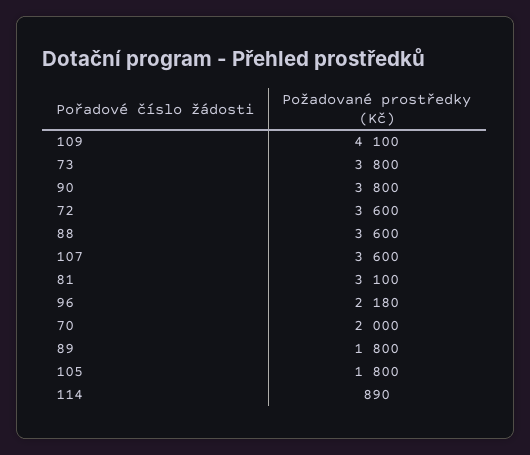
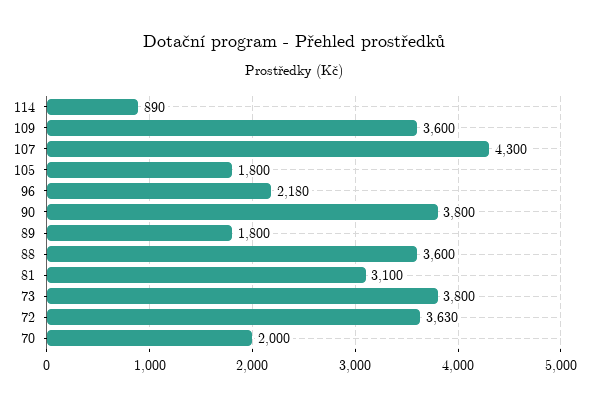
109: 4100 -> 3600
72: 3600 -> 3630
107: 3600 -> 4300

